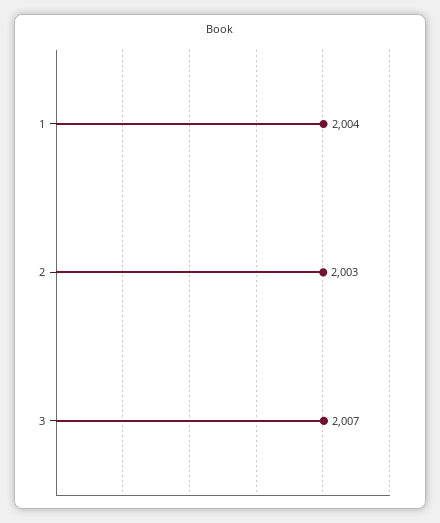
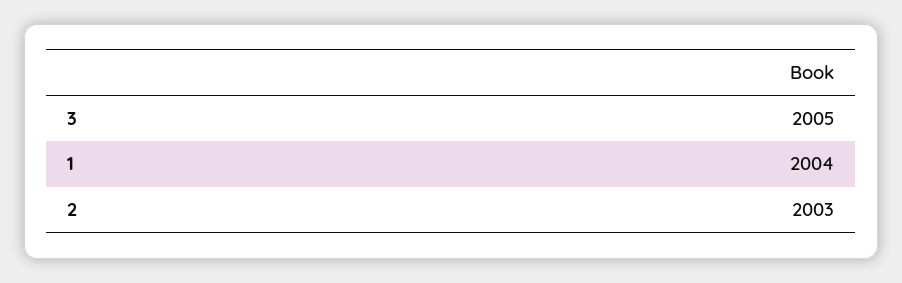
3: 2007 -> 2005

